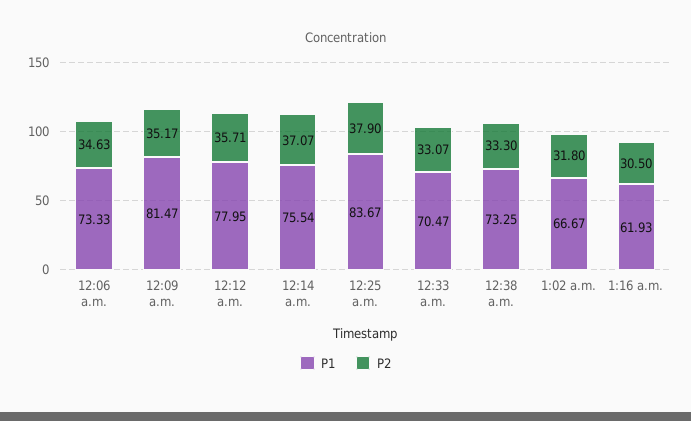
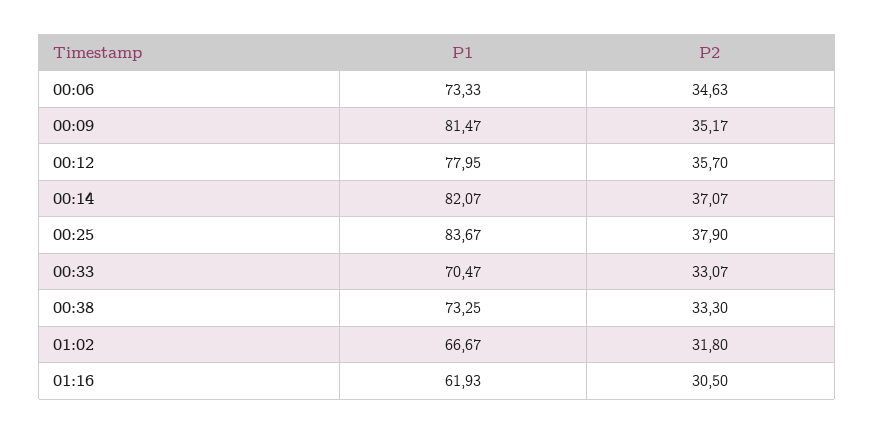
P2, 12:12 a.m.: 35.71 -> 35.7
P1, 12:14 a.m.: 75.54 -> 82.07

